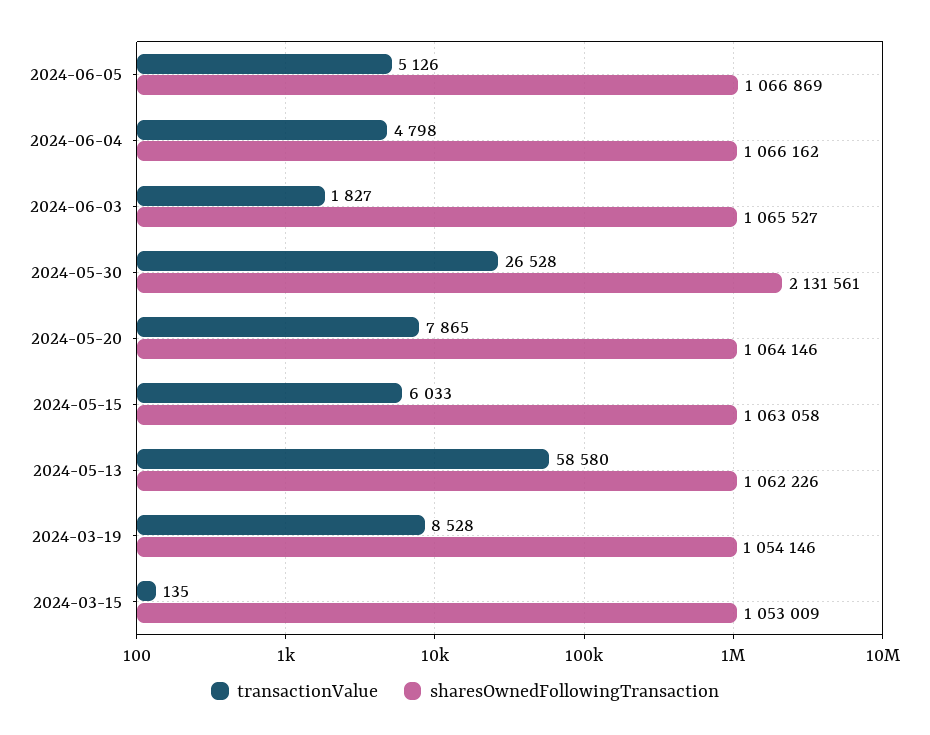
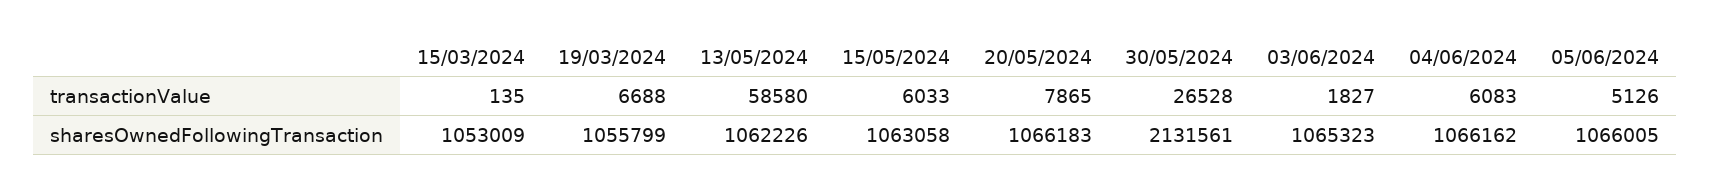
sharesOwnedFollowingTransaction, 2024-06-05: 1066869 -> 1066005
transactionValue, 2024-06-04: 4798 -> 6083
sharesOwnedFollowingTransaction, 2024-06-03: 1065527 -> 1065323
sharesOwnedFollowingTransaction, 2024-05-20: 1064146 -> 1066183
transactionValue, 2024-03-19: 8528 -> 6688
sharesOwnedFollowingTransaction, 2024-03-19: 1054146 -> 1055799

